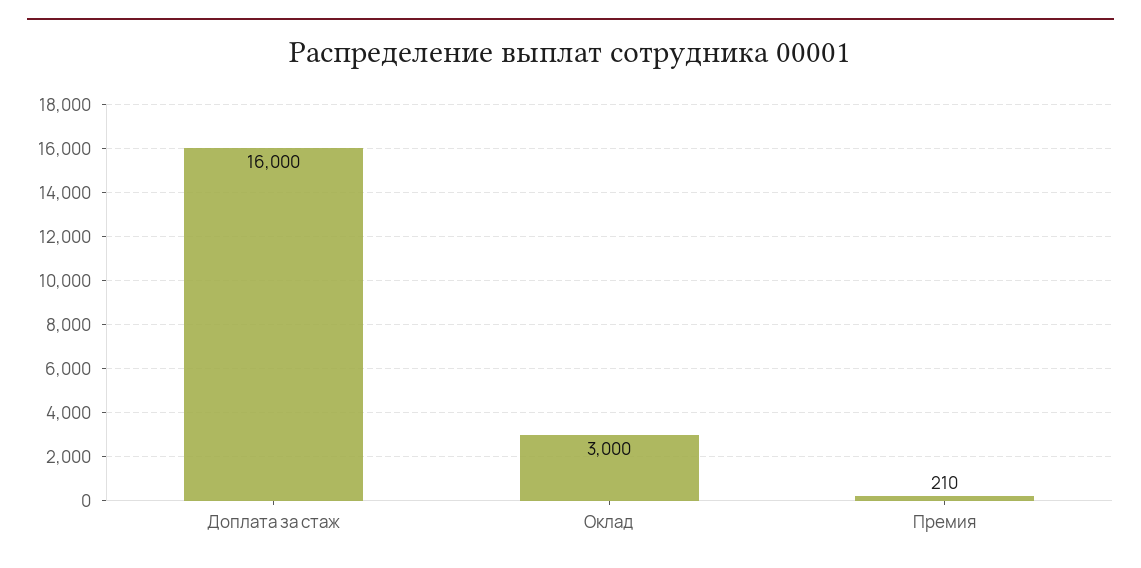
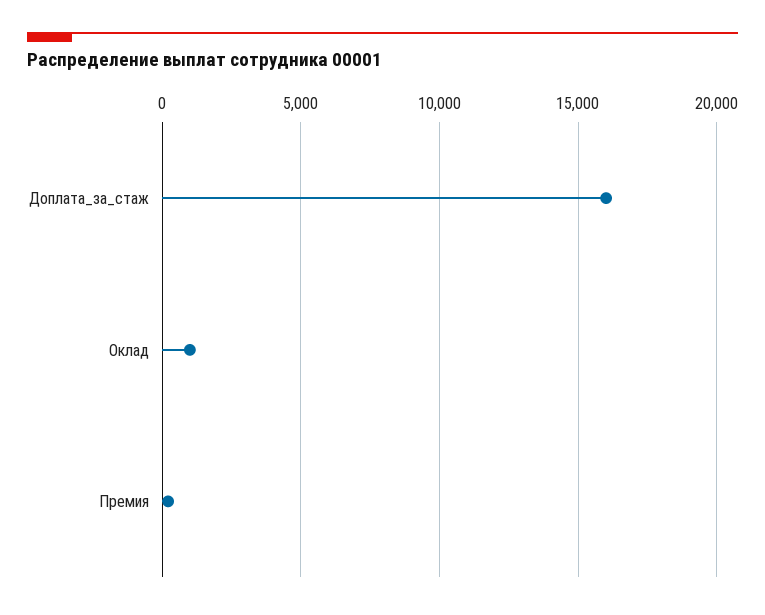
Оклад: 3000 -> 1000

